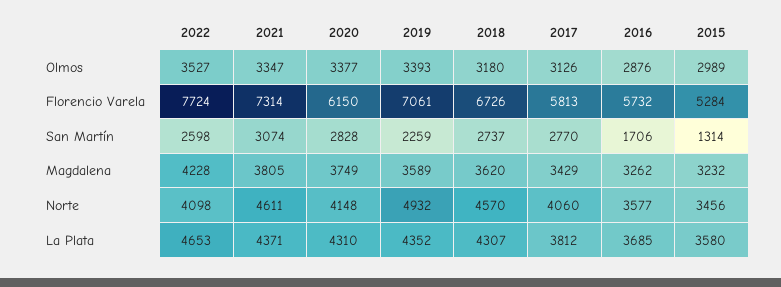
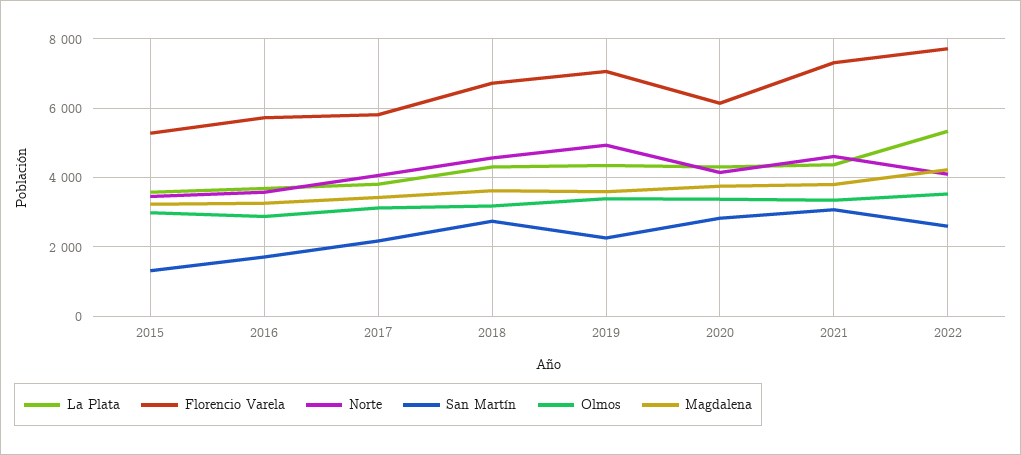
San Martín, 2017: 2770 -> 2200
La Plata, 2022: 4653 -> 5400

